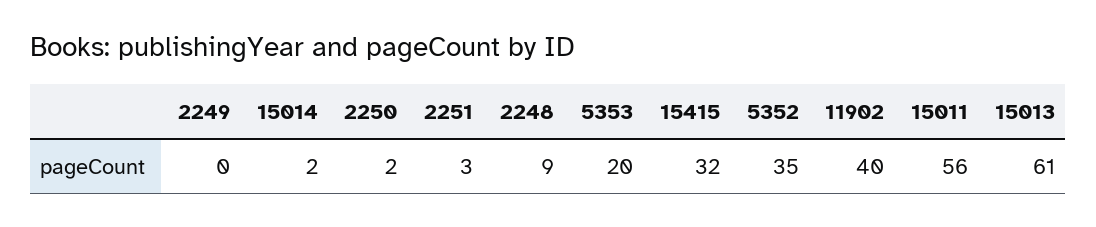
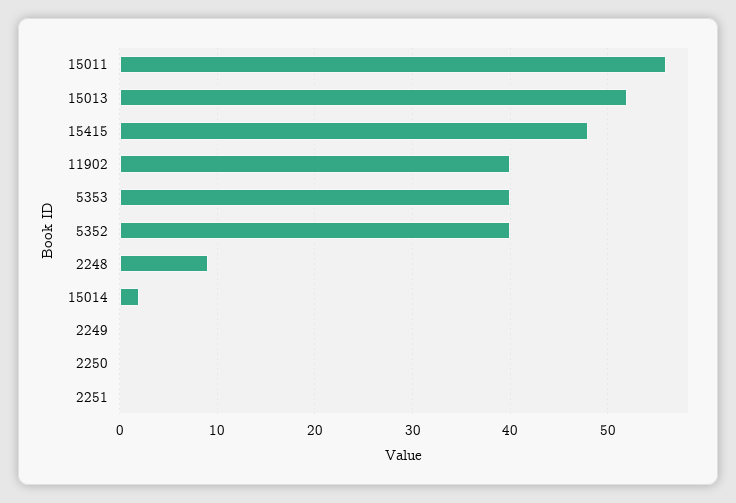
2250: 2 -> 0
2251: 3 -> 0
5353: 20 -> 40
15415: 32 -> 48
5352: 35 -> 40
15013: 61 -> 52

